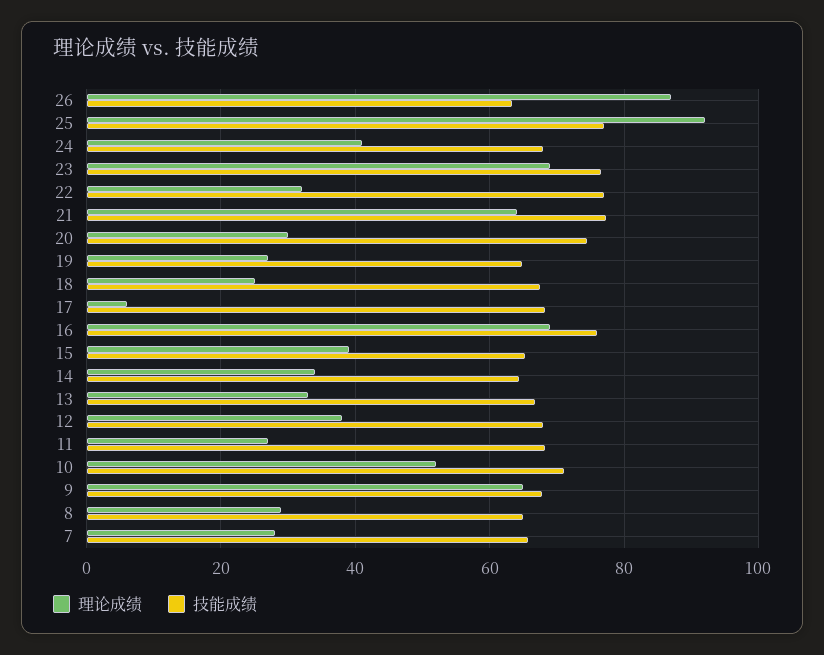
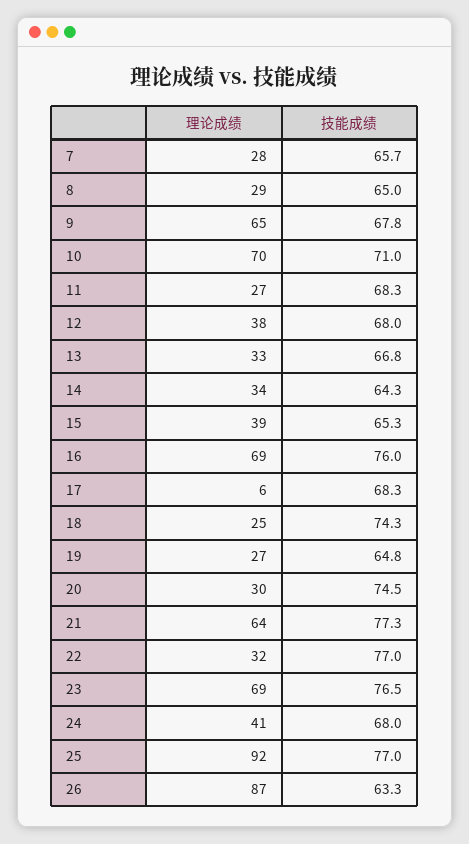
技能成绩, 18: 68 -> 74.3
理论成绩, 10: 52 -> 70

